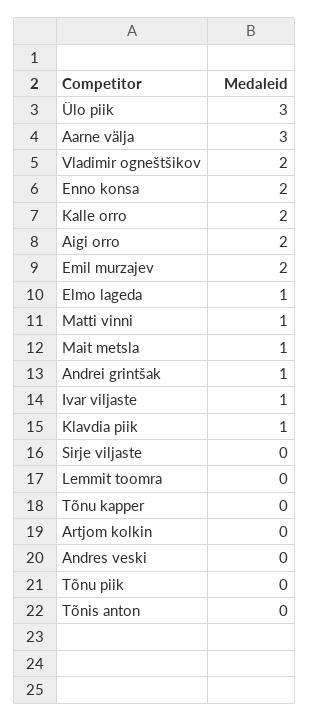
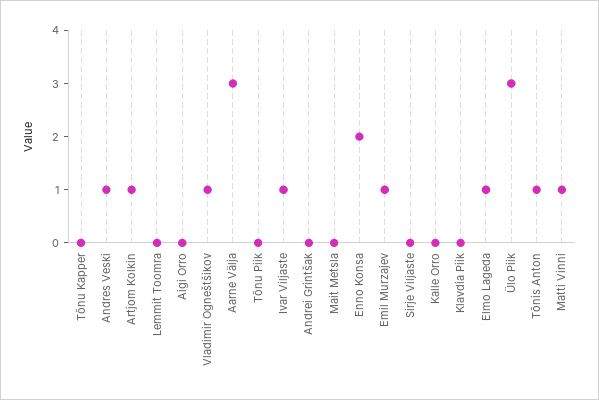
Vladimir ogneštšikov: 2 -> 1
Kalle orro: 2 -> 0
Aigi orro: 2 -> 0
Emil murzajev: 2 -> 1
Mait metsla: 1 -> 0
Andrei grintšak: 1 -> 0
Klavdia piik: 1 -> 0
Artjom kolkin: 0 -> 1
Andres veski: 0 -> 1
Tõnis anton: 0 -> 1

